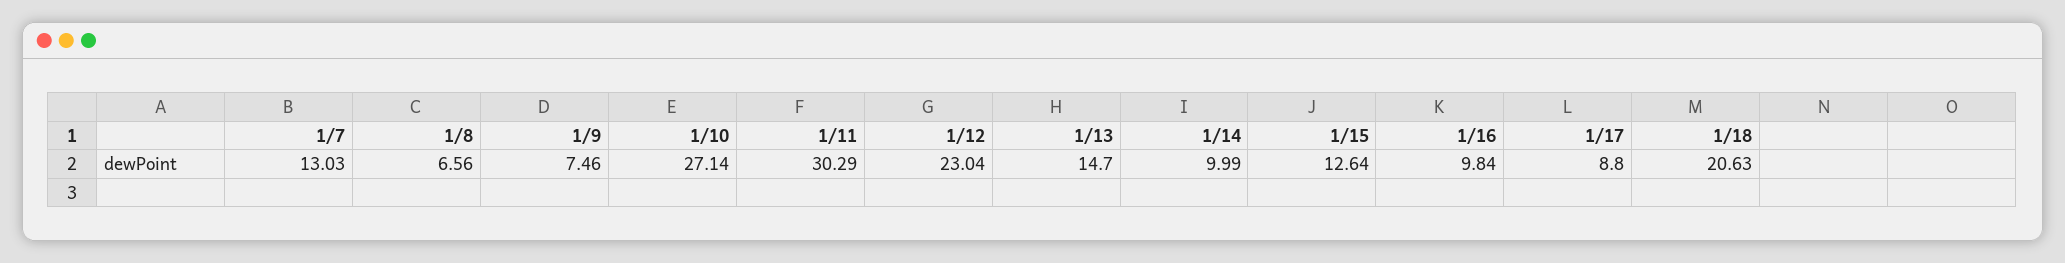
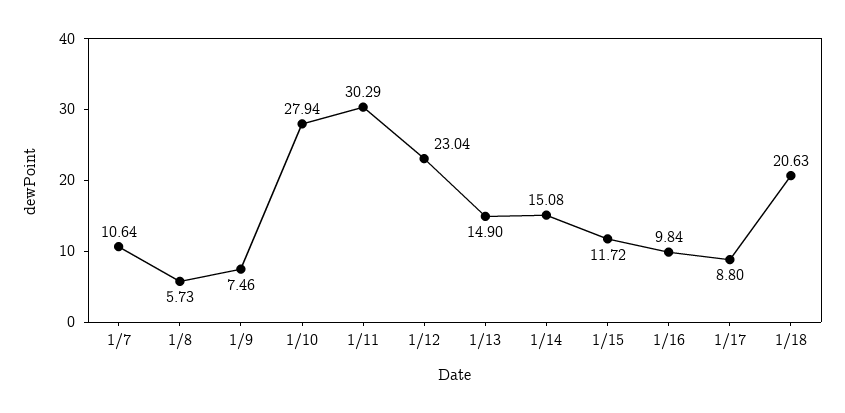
1/7: 13.03 -> 10.64
1/8: 6.56 -> 5.73
1/10: 27.14 -> 27.94
1/13: 14.7 -> 14.9
1/14: 9.99 -> 15.08
1/15: 12.64 -> 11.72

